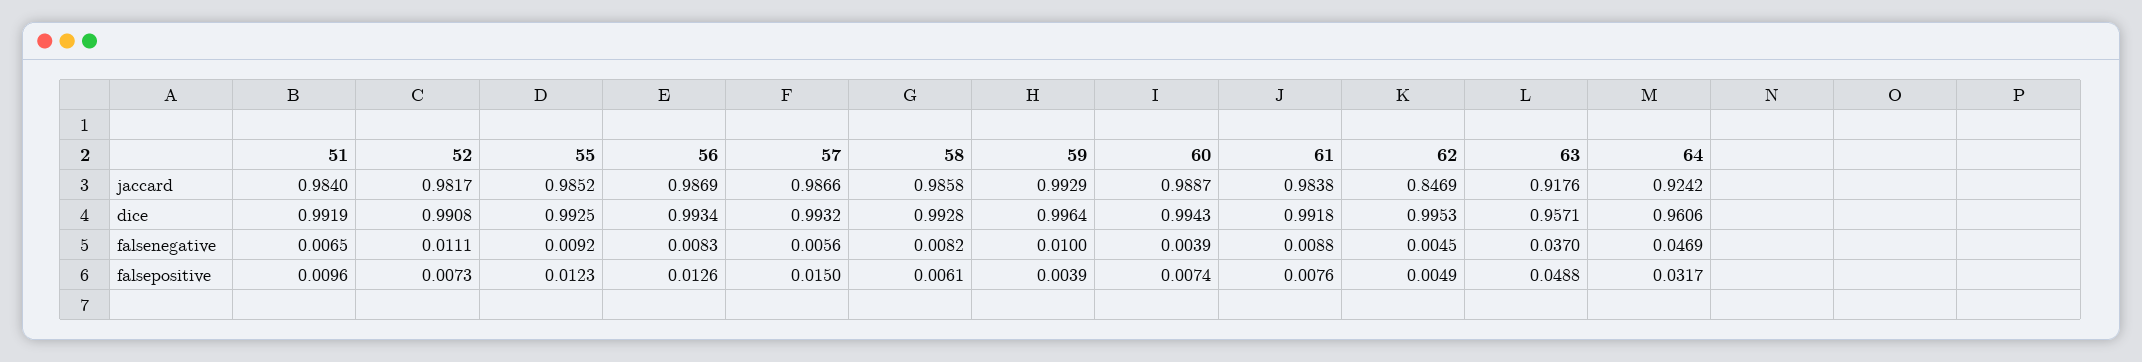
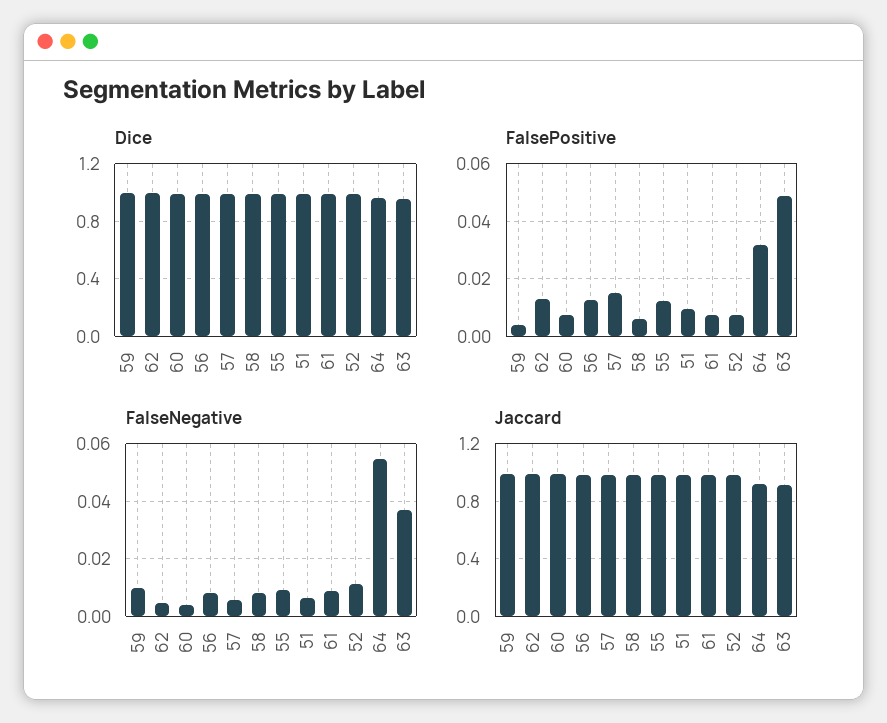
jaccard, 62: 0.8469 -> 1
falsenegative, 64: 0.0469 -> 0.055
falsepositive, 62: 0.0049 -> 0.0125

